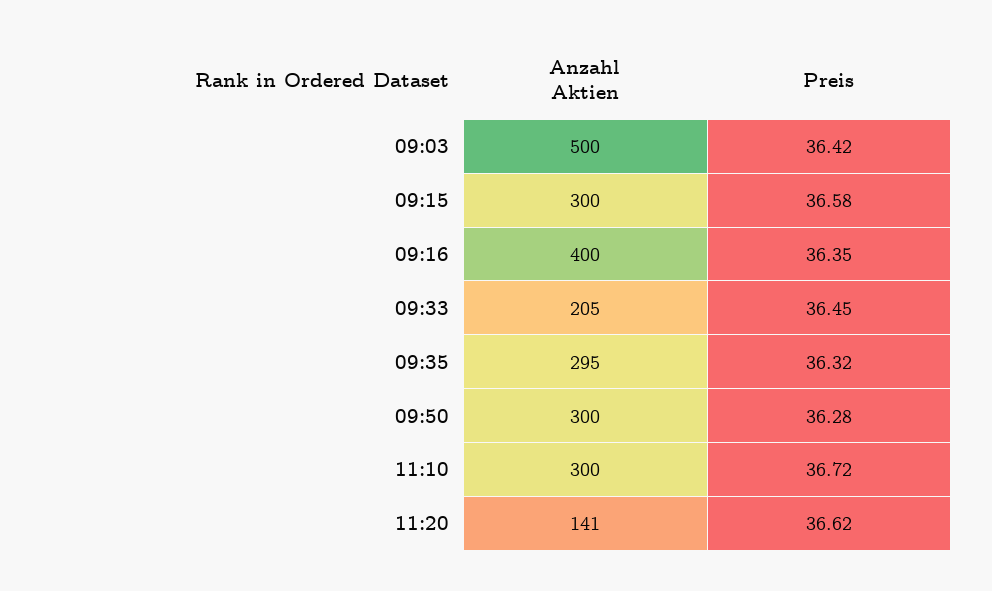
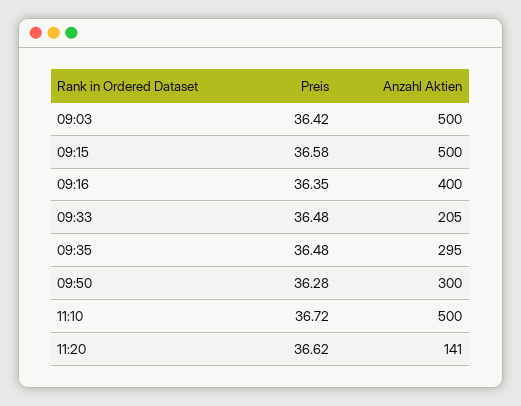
Anzahl Aktien, 09:15: 300 -> 500
Preis, 09:33: 36.45 -> 36.48
Preis, 09:35: 36.32 -> 36.48
Anzahl Aktien, 11:10: 300 -> 500

